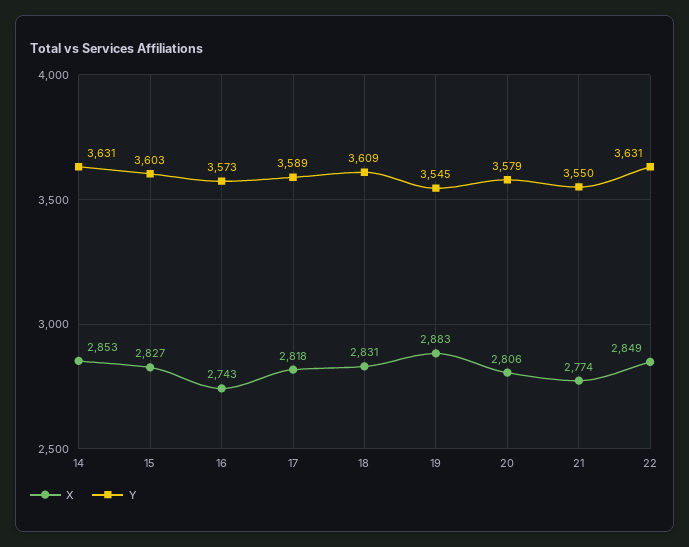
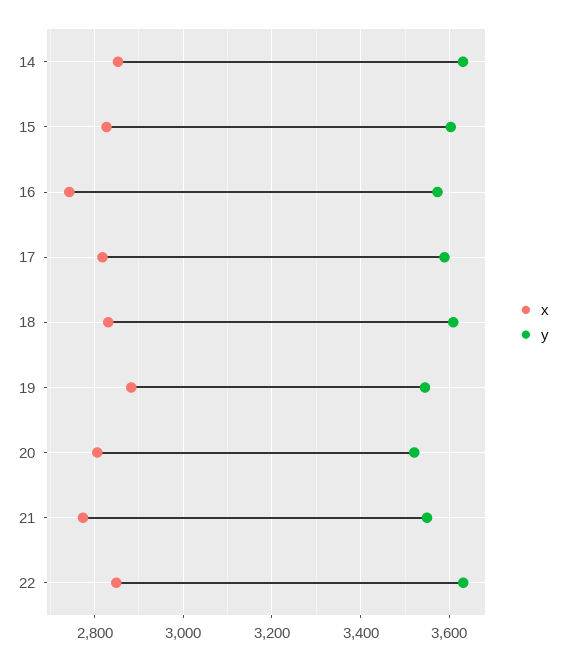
Y, 20: 3579 -> 3520

